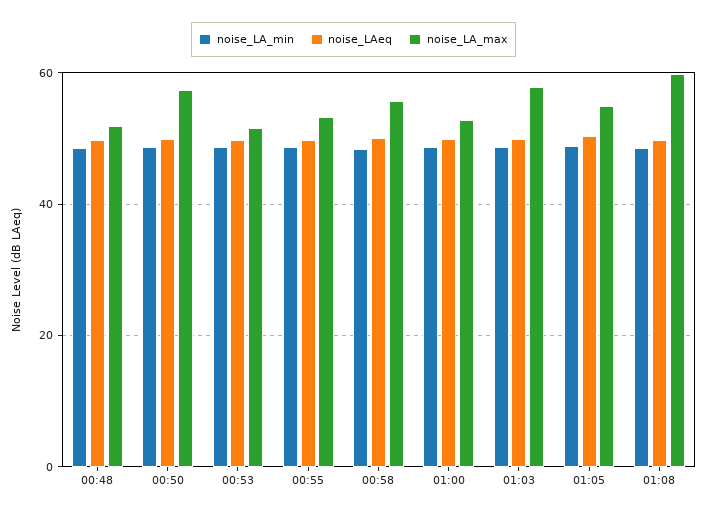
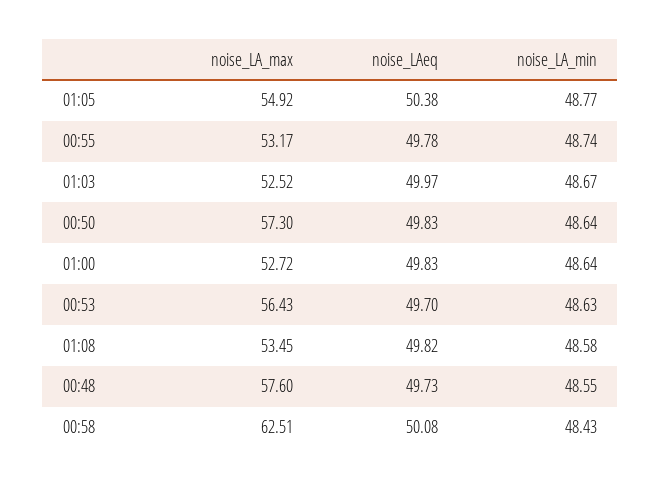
noise_LA_max, 00:48: 52 -> 57.6
noise_LA_max, 00:53: 52 -> 56.43
noise_LA_max, 00:58: 56 -> 62.51
noise_LA_max, 01:03: 58 -> 52.52
noise_LA_max, 01:08: 60 -> 53.45

